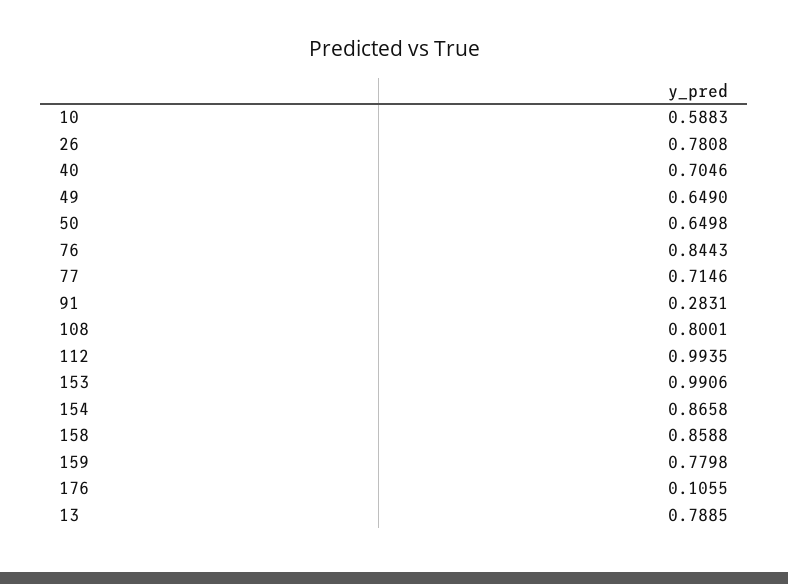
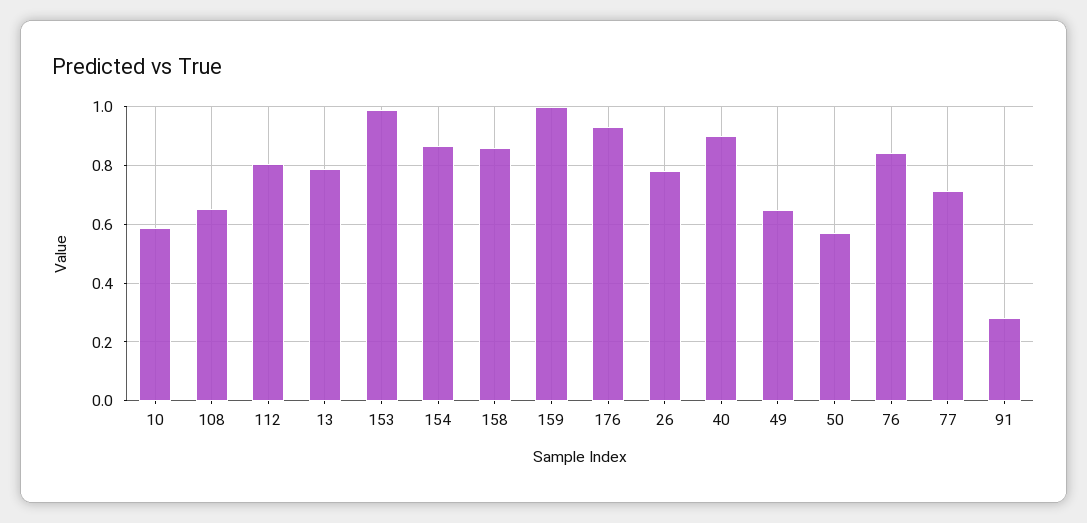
40: 0.7046 -> 0.9
50: 0.6498 -> 0.575
108: 0.8001 -> 0.65
112: 0.9935 -> 0.8
159: 0.7798 -> 1
176: 0.1055 -> 0.925

